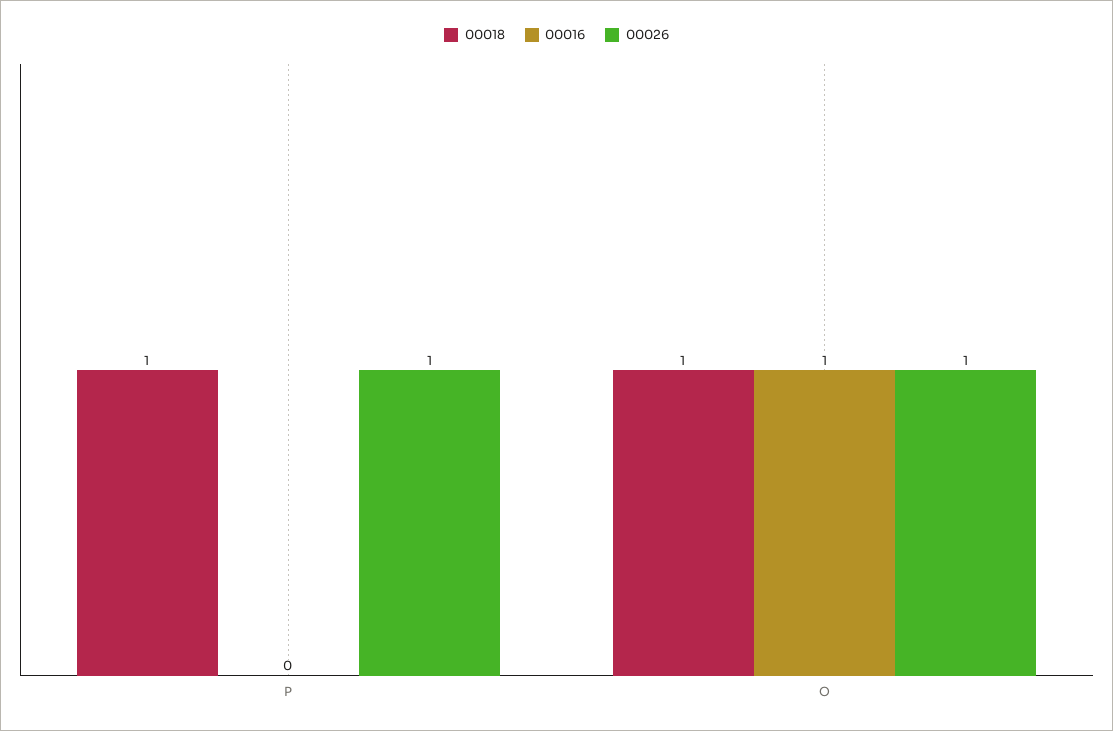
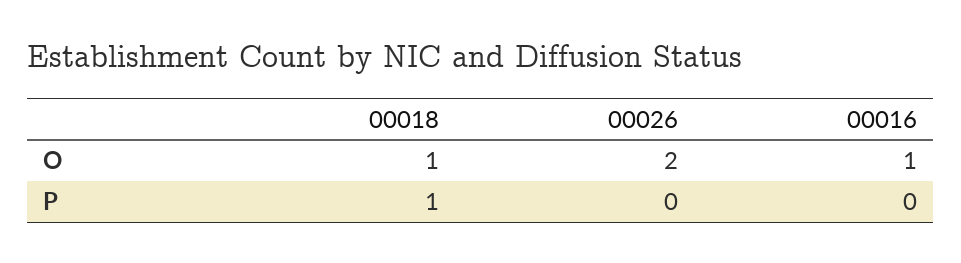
00026, P: 1 -> 0
00026, O: 1 -> 2

